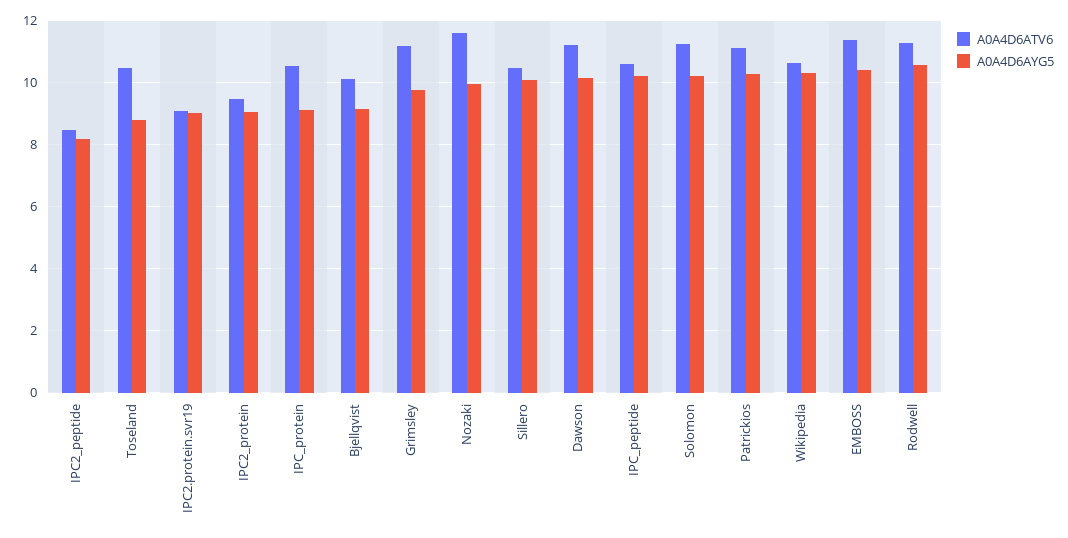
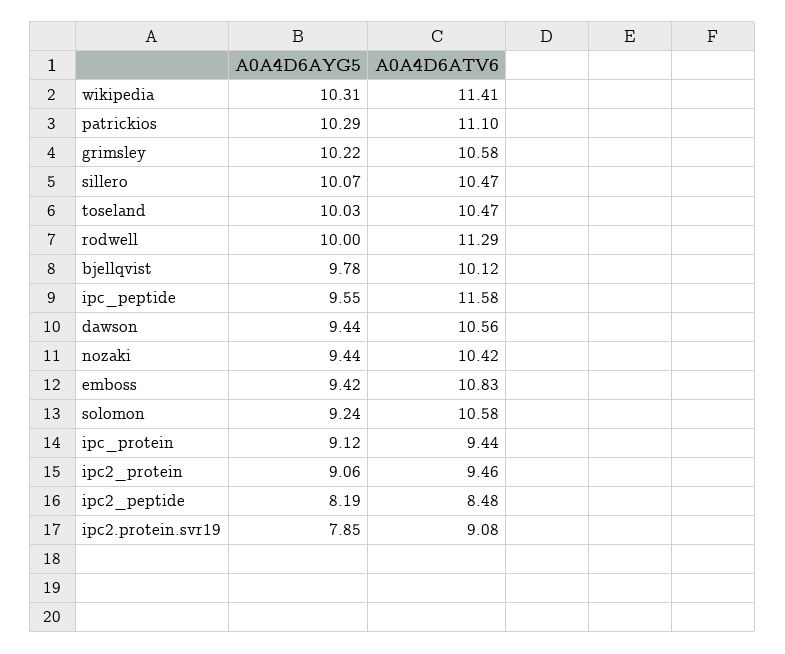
A0A4D6AYG5, Toseland: 8.8 -> 10.03
A0A4D6AYG5, IPC2.protein.svr19: 9 -> 7.85
A0A4D6ATV6, IPC_protein: 10.6 -> 9.44
A0A4D6AYG5, Bjellqvist: 9.2 -> 9.78
A0A4D6ATV6, Grimsley: 11.2 -> 10.58
A0A4D6AYG5, Grimsley: 9.8 -> 10.22
A0A4D6ATV6, Nozaki: 11.6 -> 10.42
A0A4D6AYG5, Nozaki: 10 -> 9.44
A0A4D6ATV6, Dawson: 11.2 -> 10.56
A0A4D6AYG5, Dawson: 10.2 -> 9.44
A0A4D6ATV6, IPC_peptide: 10.6 -> 11.58
A0A4D6AYG5, IPC_peptide: 10.2 -> 9.55
A0A4D6ATV6, Solomon: 11.2 -> 10.58
A0A4D6AYG5, Solomon: 10.2 -> 9.24
A0A4D6ATV6, Wikipedia: 10.6 -> 11.41
A0A4D6ATV6, EMBOSS: 11.4 -> 10.83
A0A4D6AYG5, EMBOSS: 10.4 -> 9.42
A0A4D6AYG5, Rodwell: 10.6 -> 10

